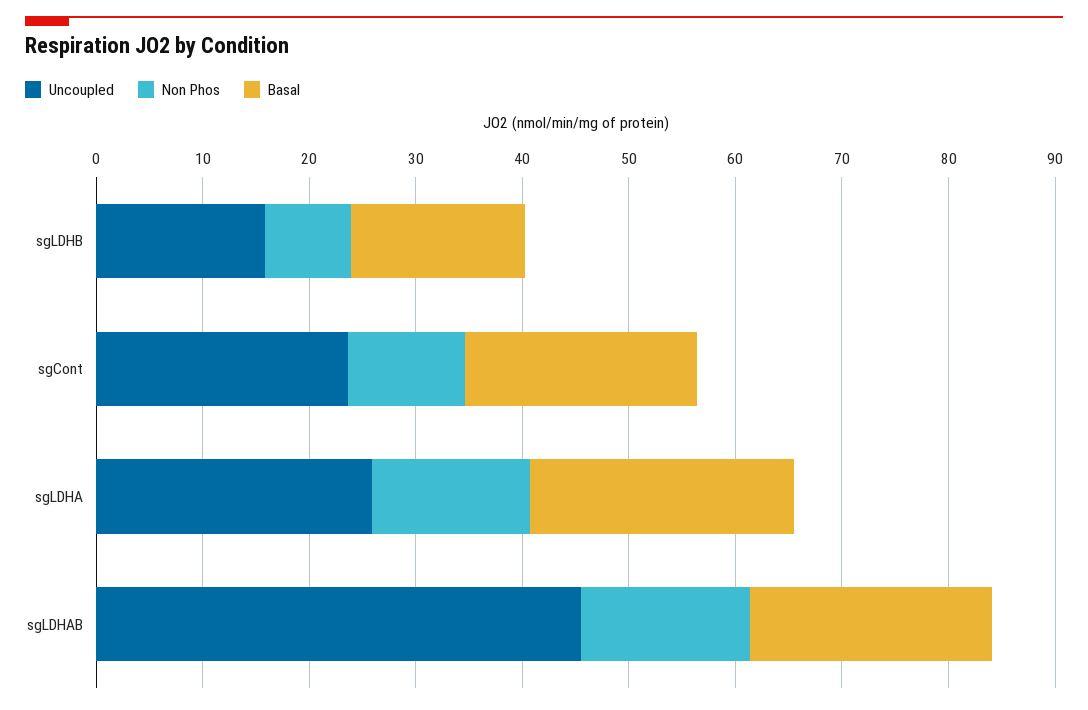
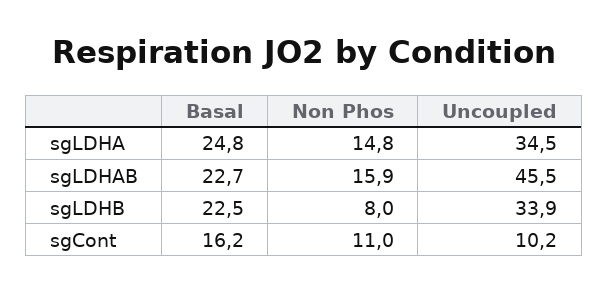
Uncoupled, sgLDHB: 16 -> 33.9
Basal, sgLDHB: 16 -> 22.5
Uncoupled, sgCont: 24 -> 10.2
Basal, sgCont: 22 -> 16.2
Uncoupled, sgLDHA: 26 -> 34.5

